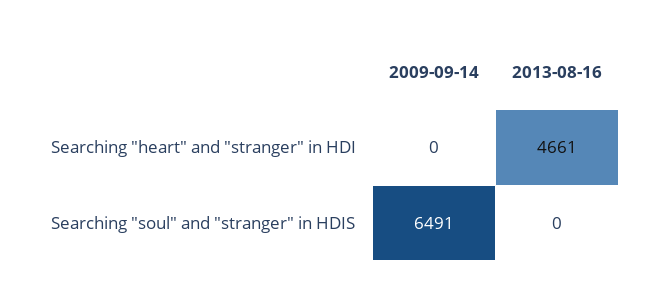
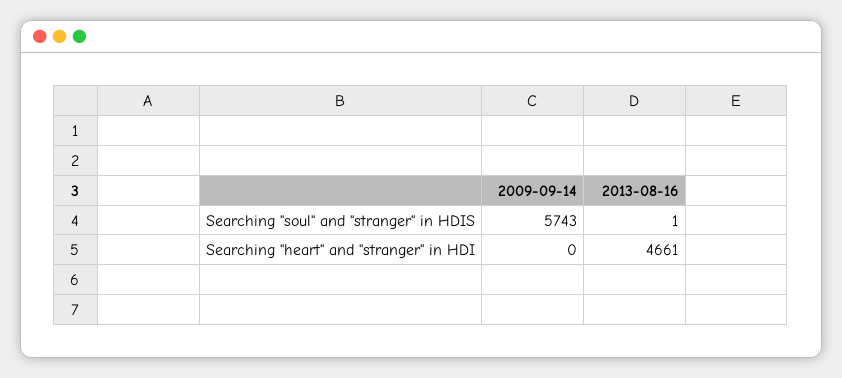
2009-09-14, Searching "soul" and "stranger" in HDIS: 6491 -> 5743
2013-08-16, Searching "soul" and "stranger" in HDIS: 0 -> 1

